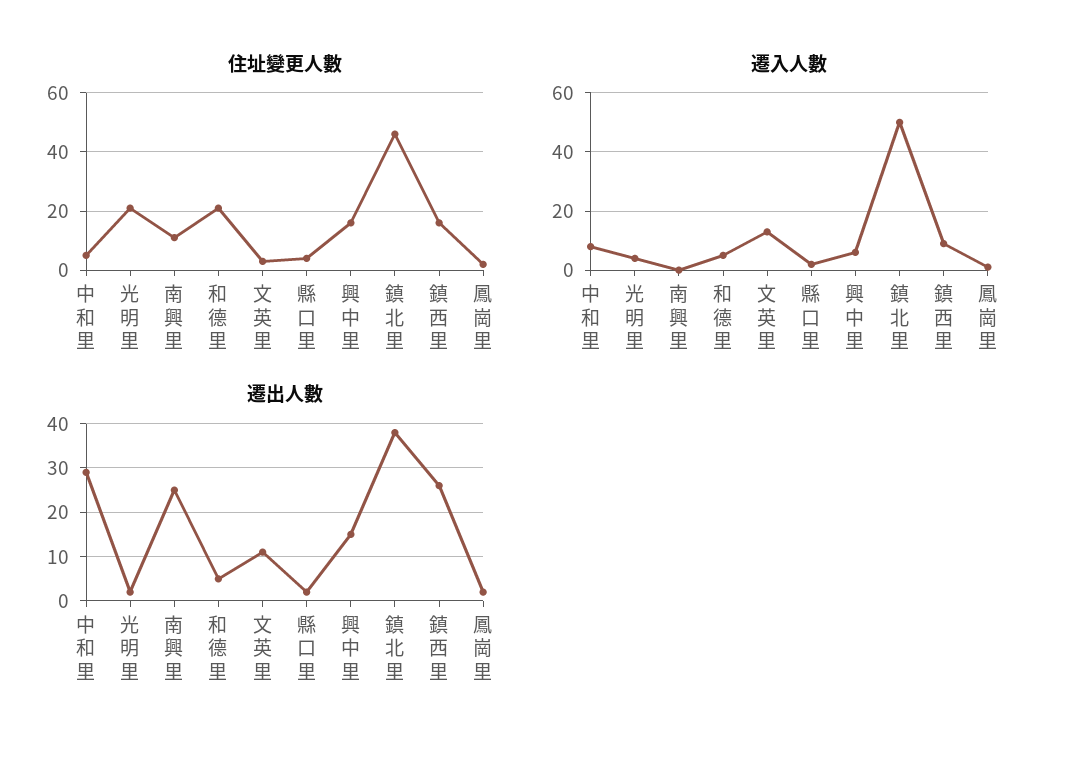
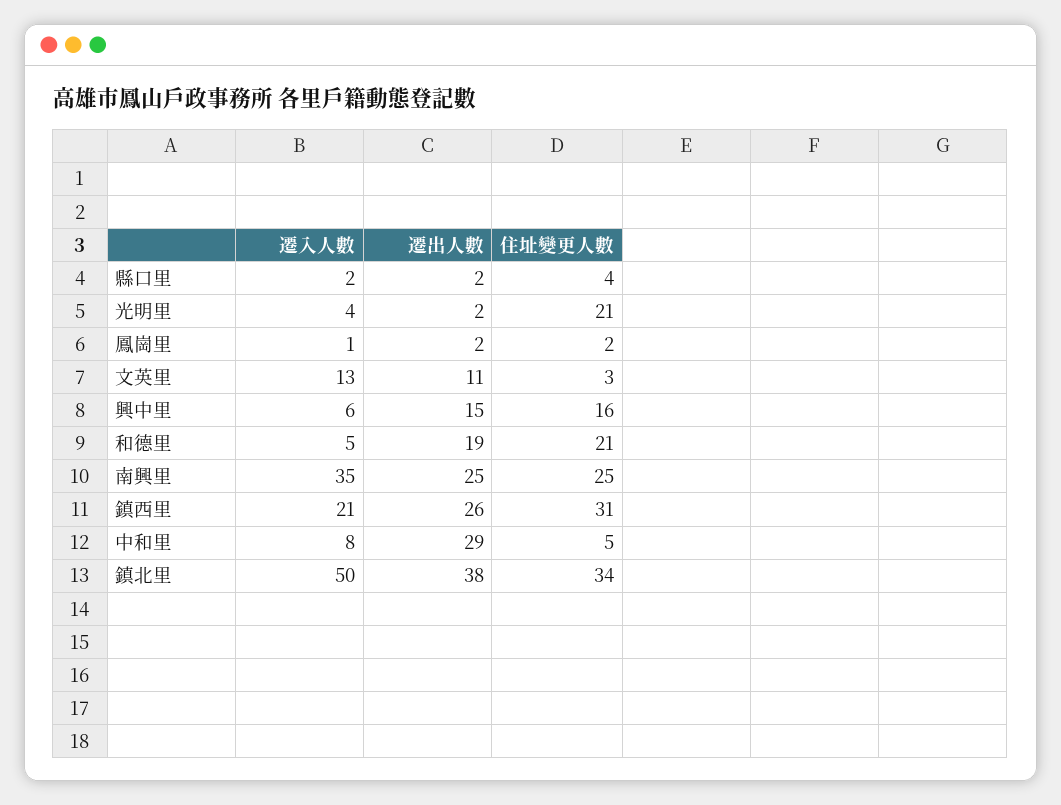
住址變更人數, 南興里: 10 -> 25
住址變更人數, 鎮北里: 45 -> 34
住址變更人數, 鎮西里: 15 -> 31
遷入人數, 南興里: 0 -> 35
遷入人數, 鎮西里: 10 -> 21
遷出人數, 和德里: 5 -> 19

